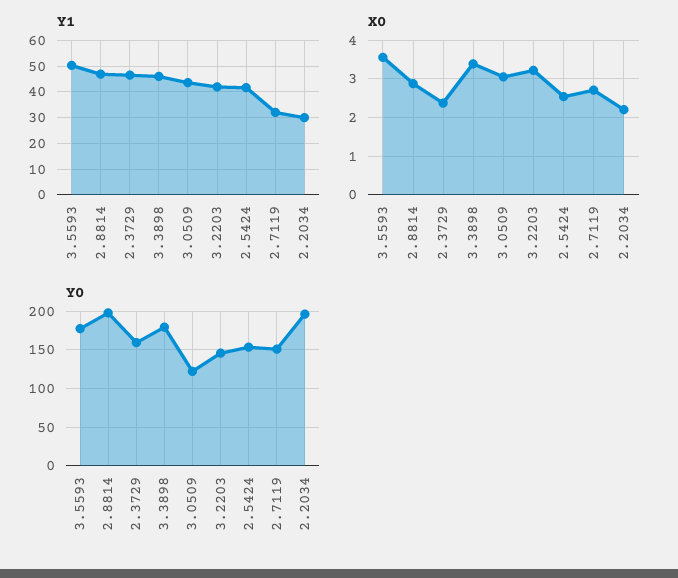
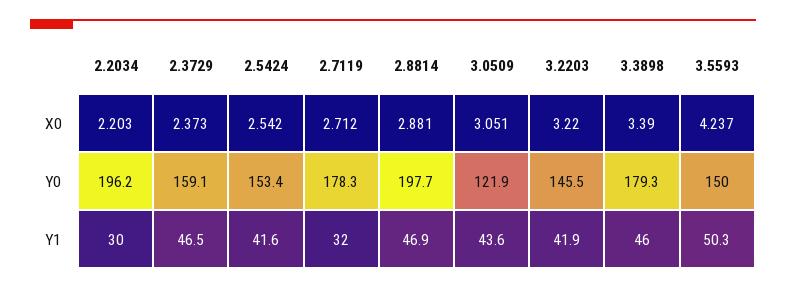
X0, 3.5593: 3.6 -> 4.237
Y0, 3.5593: 180 -> 150
Y0, 2.7119: 150 -> 178.3

